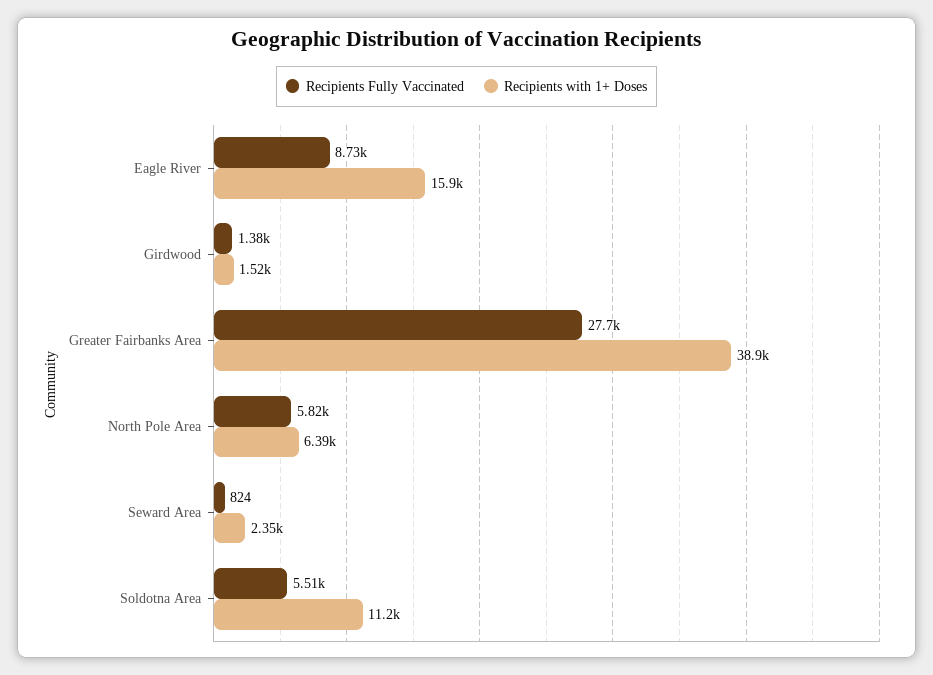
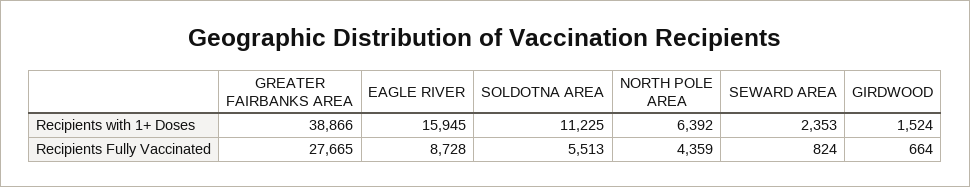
Recipients Fully Vaccinated, Girdwood: 1380 -> 664
Recipients Fully Vaccinated, North Pole Area: 5820 -> 4359

